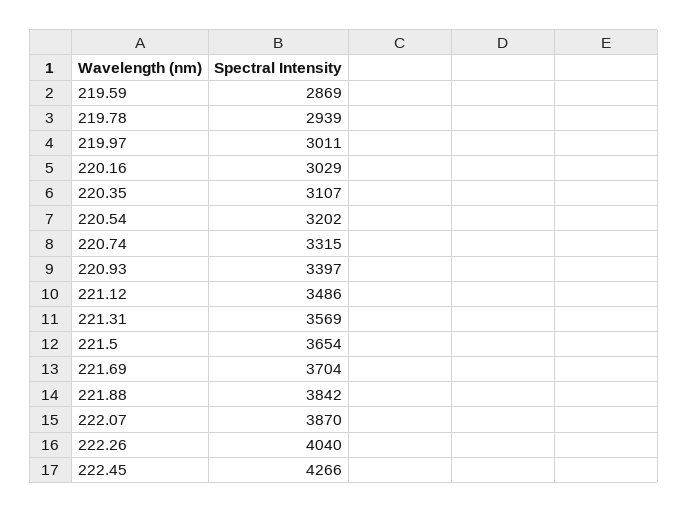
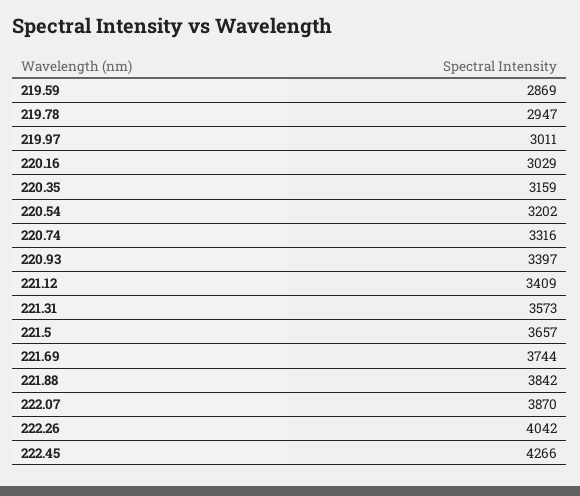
219.78: 2939 -> 2947
220.35: 3107 -> 3159
220.74: 3315 -> 3316
221.12: 3486 -> 3409
221.31: 3569 -> 3573
221.5: 3654 -> 3657
221.69: 3704 -> 3744
222.26: 4040 -> 4042

